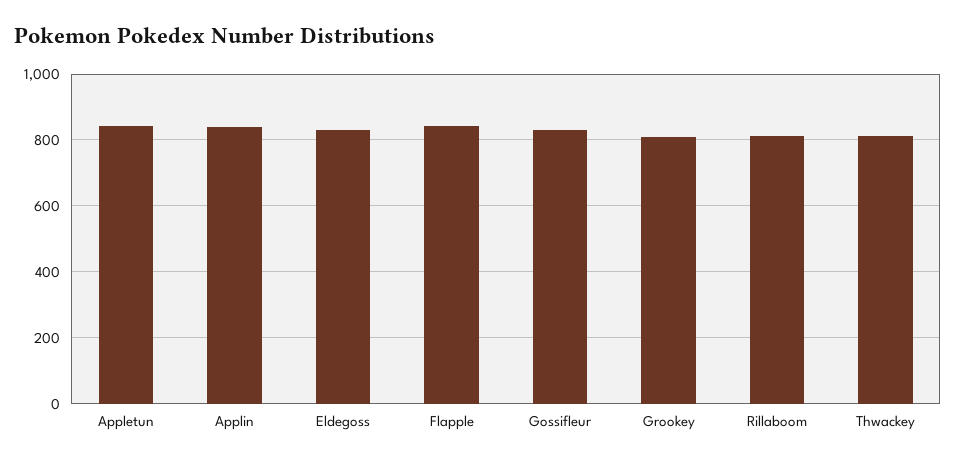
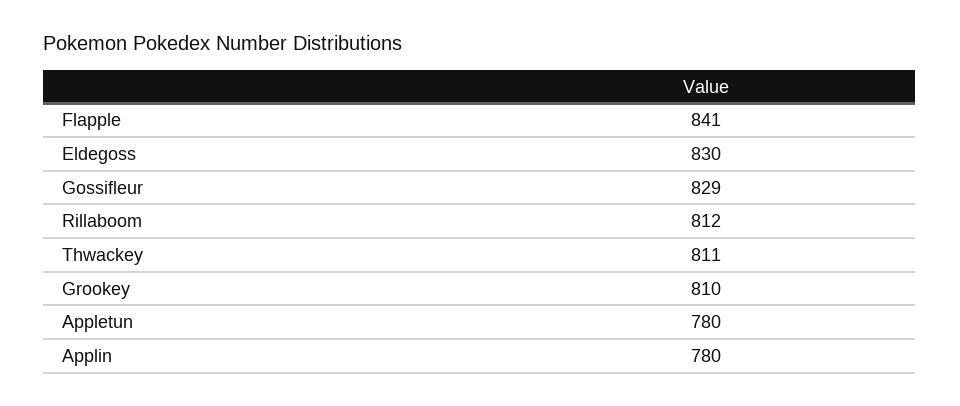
Appletun: 840 -> 780
Applin: 840 -> 780

